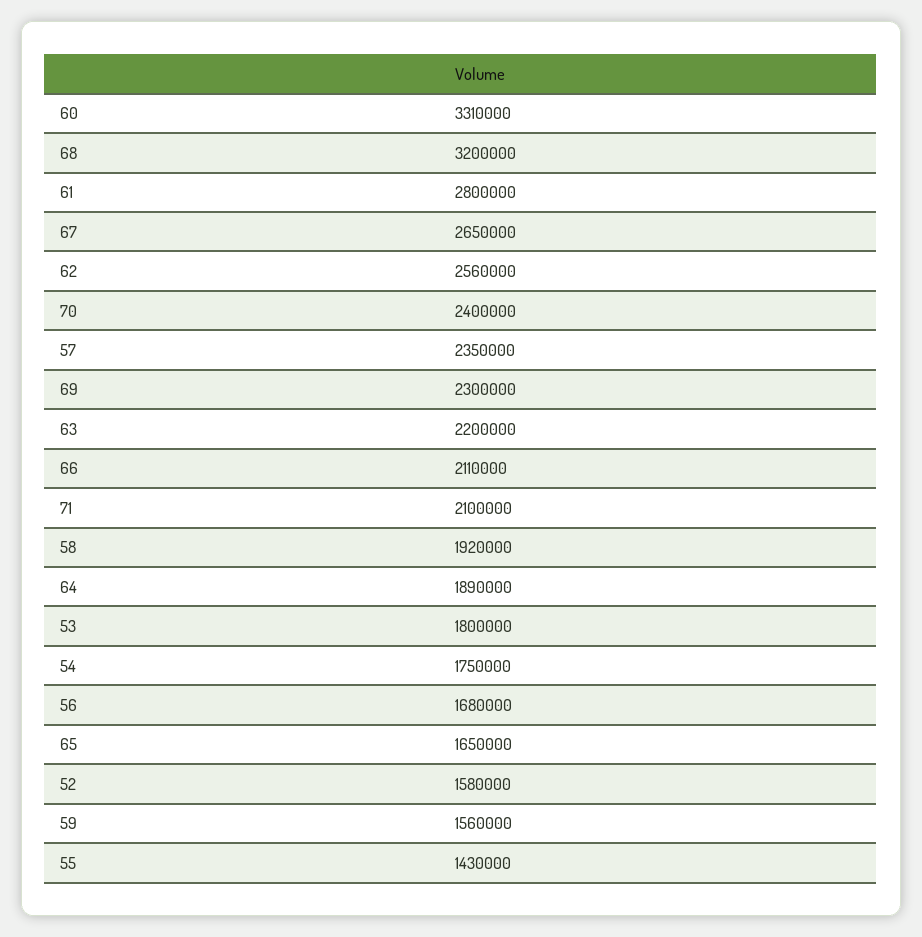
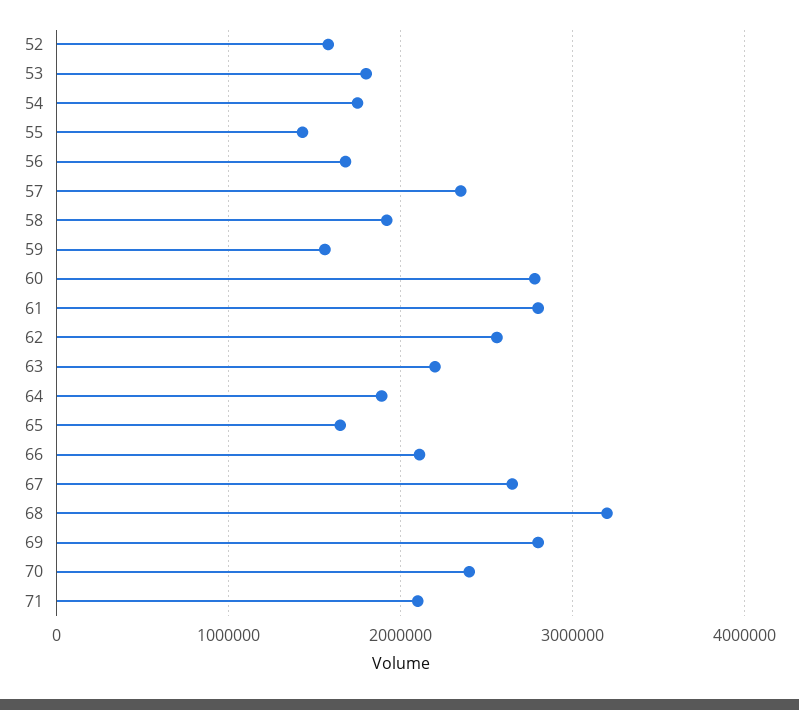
60: 3310000 -> 2800000
69: 2300000 -> 2800000

